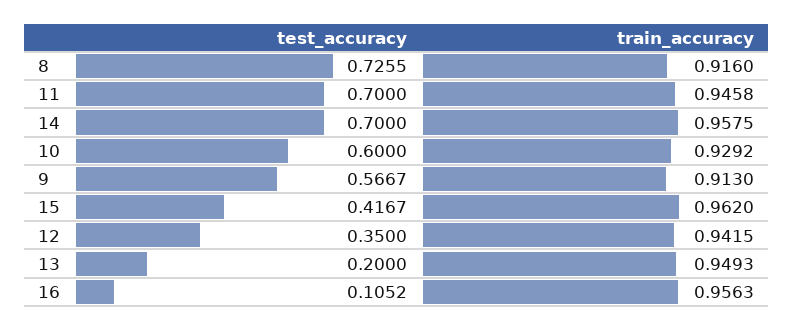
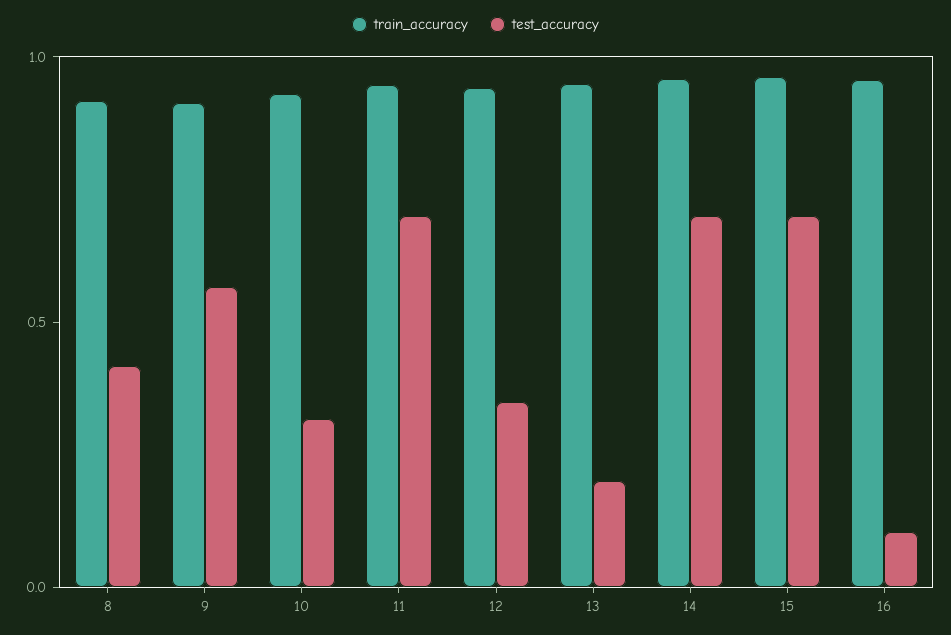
test_accuracy, 8: 0.7255 -> 0.4
test_accuracy, 10: 0.6 -> 0.3
test_accuracy, 15: 0.4167 -> 0.7

